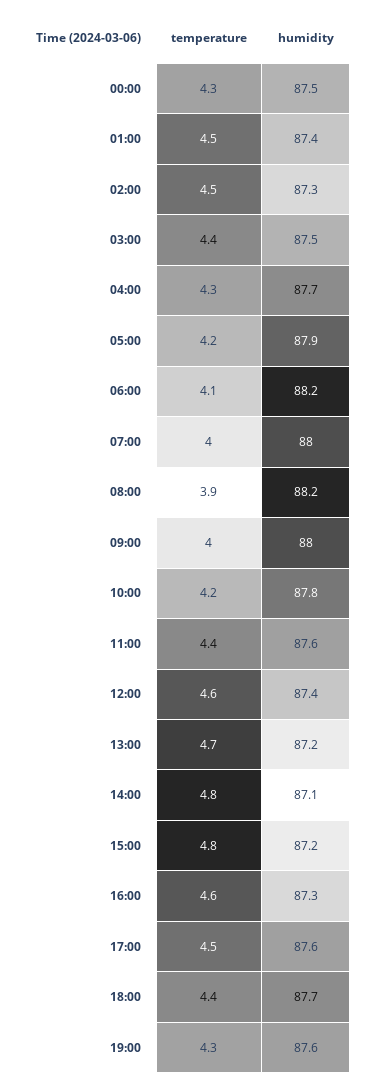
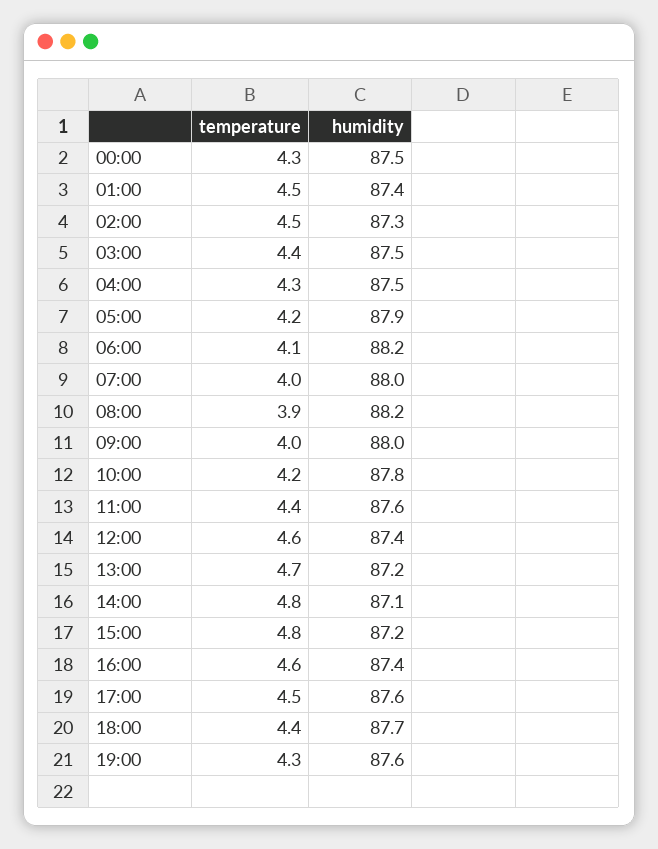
humidity, 04:00: 87.7 -> 87.5
humidity, 16:00: 87.3 -> 87.4

